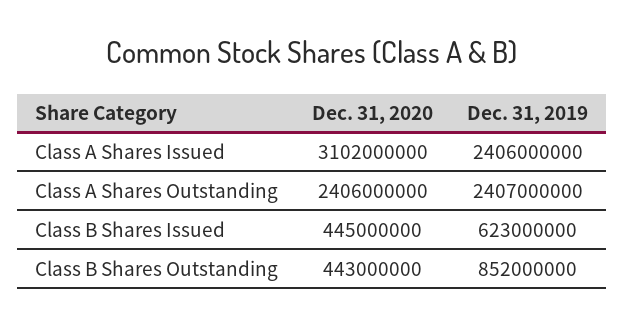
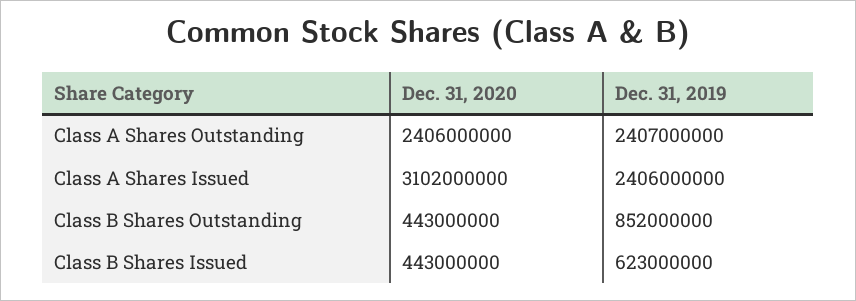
Dec. 31, 2020, Class B Shares Issued: 445000000 -> 443000000

